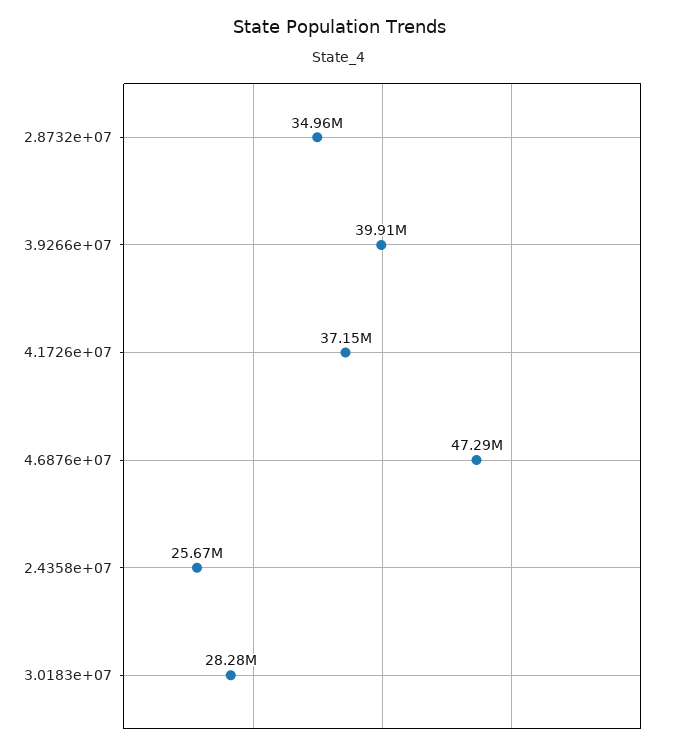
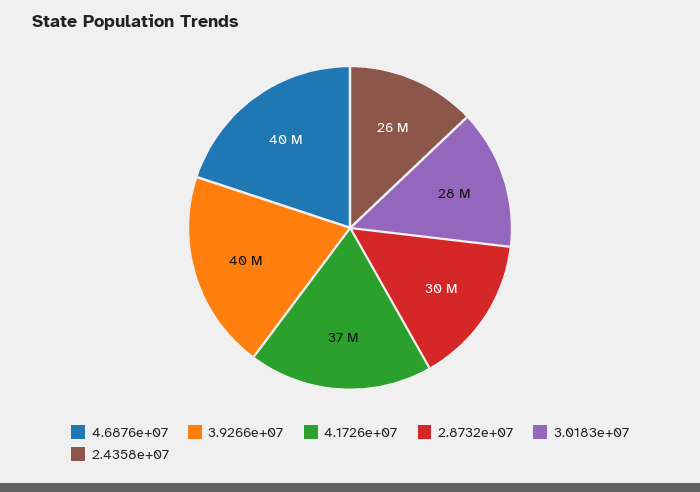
2.8732e+07: 34960000 -> 30000000
4.6876e+07: 47290000 -> 40000000

